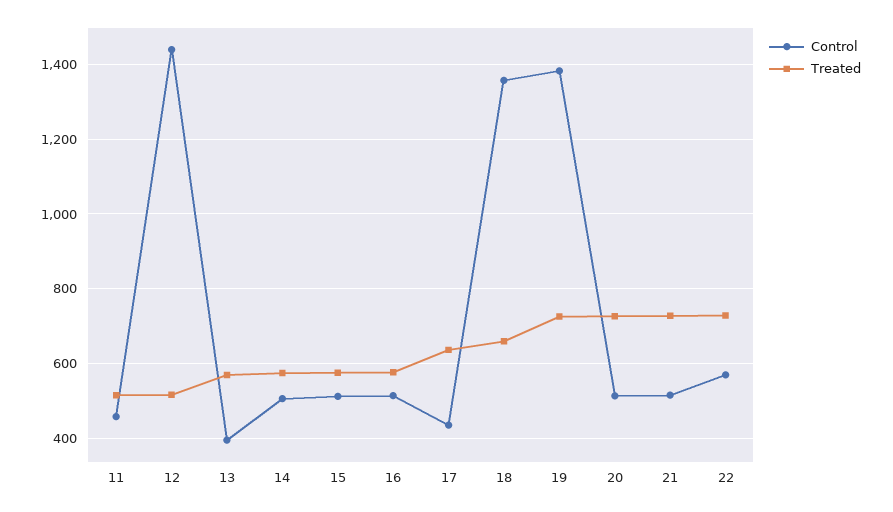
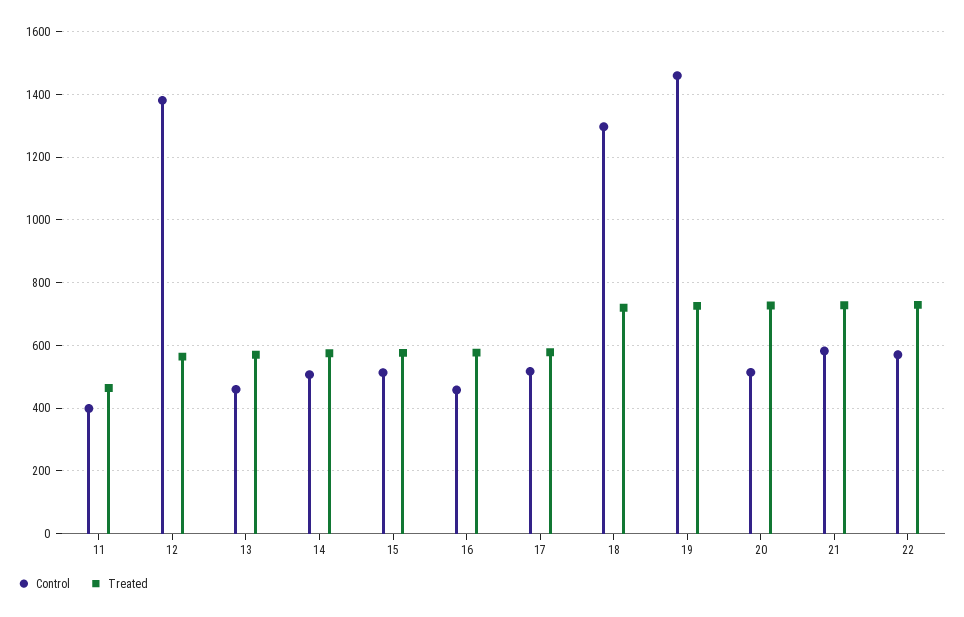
Control, 11: 460 -> 400
Treated, 11: 520 -> 460
Control, 12: 1440 -> 1380
Treated, 12: 520 -> 560
Control, 13: 400 -> 460
Control, 16: 520 -> 460
Control, 17: 440 -> 520
Treated, 17: 640 -> 580
Control, 18: 1360 -> 1300
Treated, 18: 660 -> 720
Control, 19: 1380 -> 1460
Control, 21: 520 -> 580

